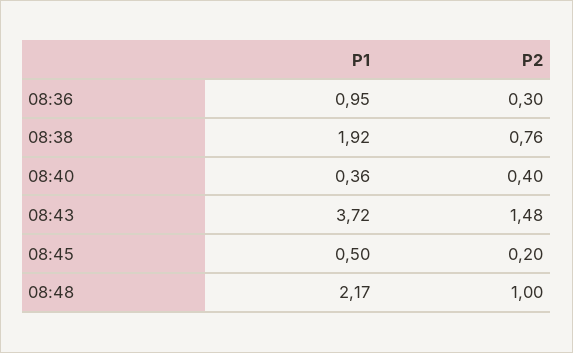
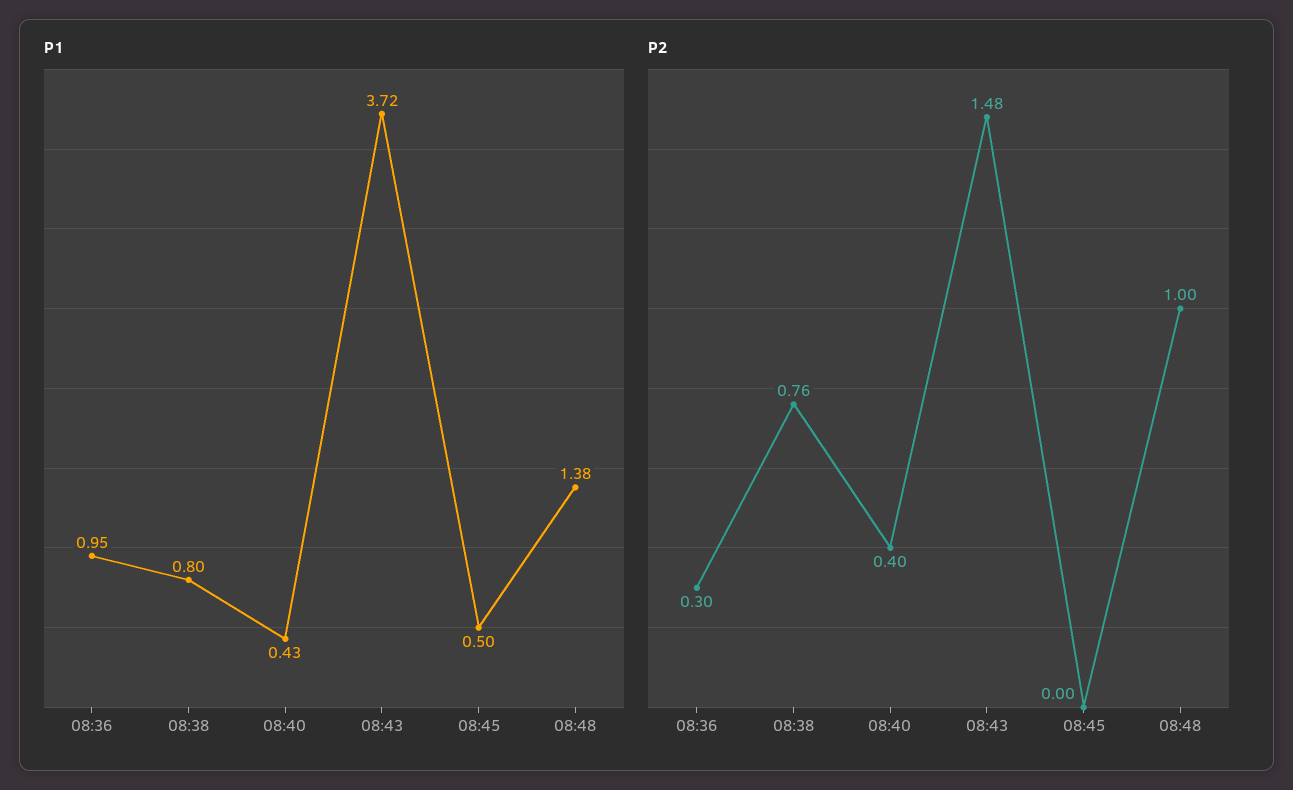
P1, 08:38: 1.92 -> 0.8
P1, 08:40: 0.36 -> 0.43
P2, 08:45: 0.2 -> 0
P1, 08:48: 2.17 -> 1.38

